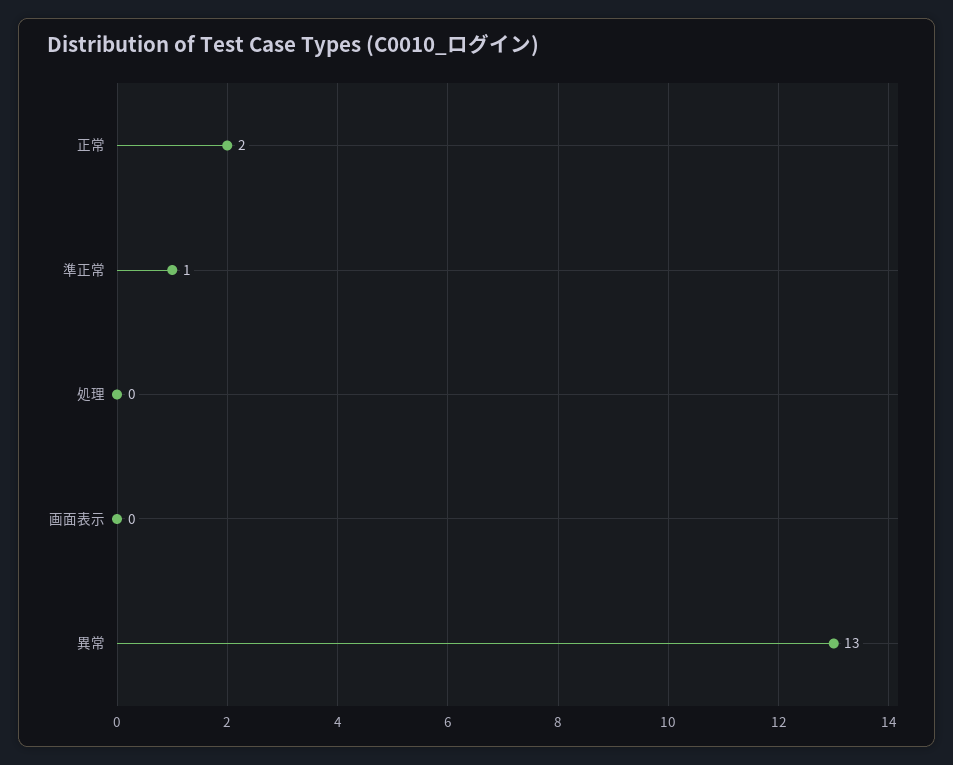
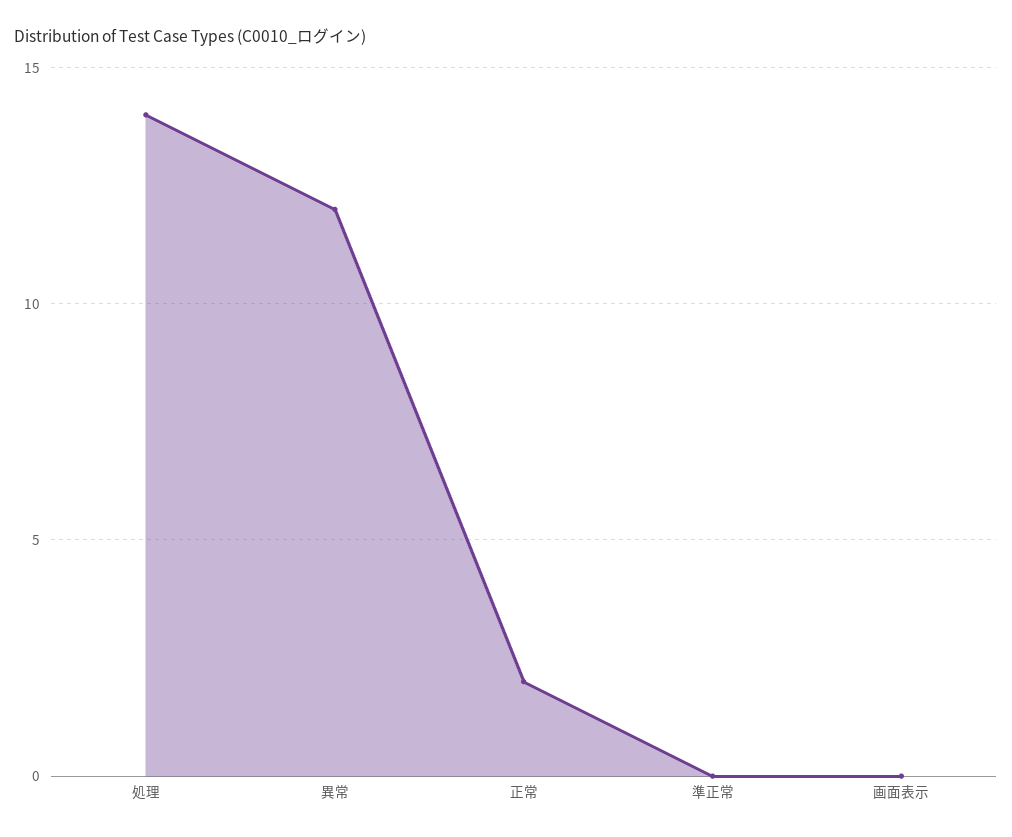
準正常: 1 -> 0
処理: 0 -> 14
異常: 13 -> 12

